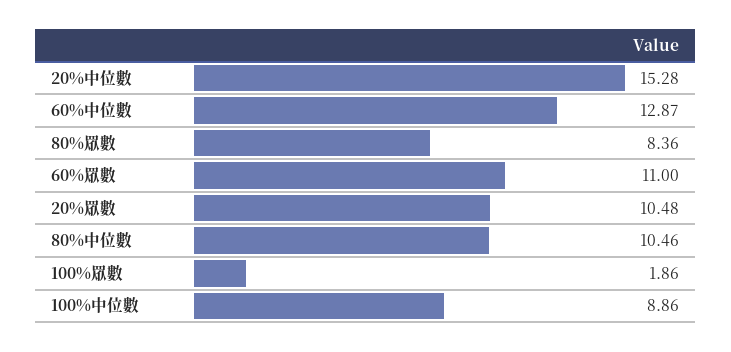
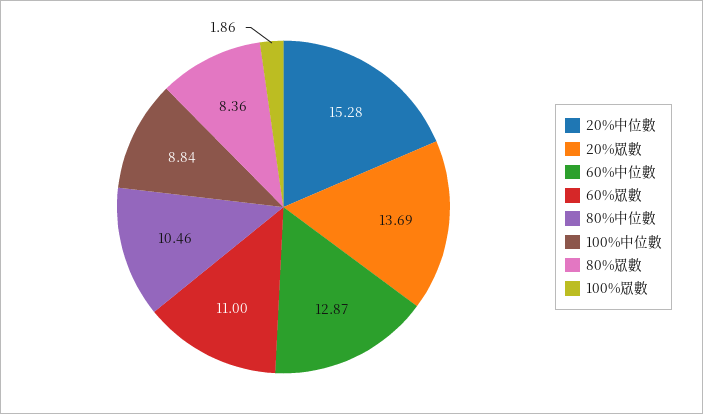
20%眾數: 10.48 -> 13.69
100%中位數: 8.86 -> 8.84

